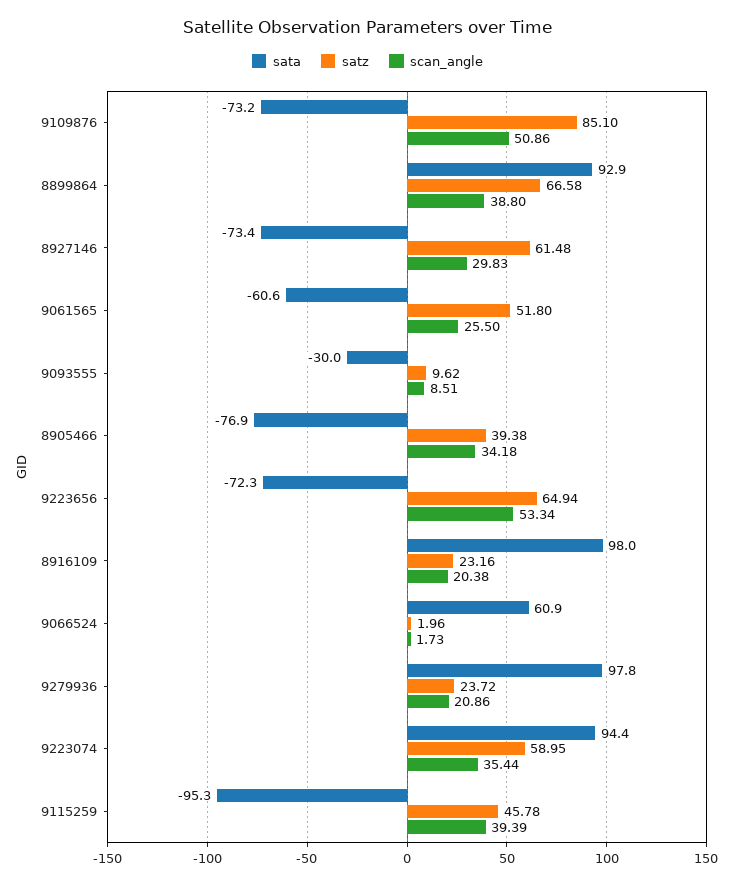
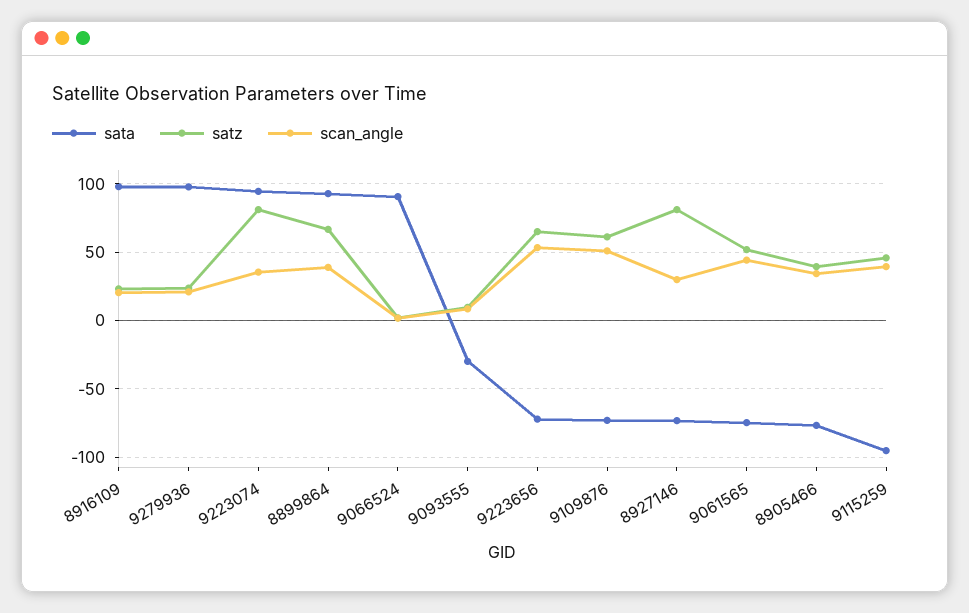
satz, 9109876: 85.1 -> 60
satz, 8927146: 61.48 -> 80
sata, 9061565: -60.6 -> -75
scan_angle, 9061565: 25.5 -> 45
sata, 9066524: 60.9 -> 90
satz, 9223074: 58.95 -> 80

